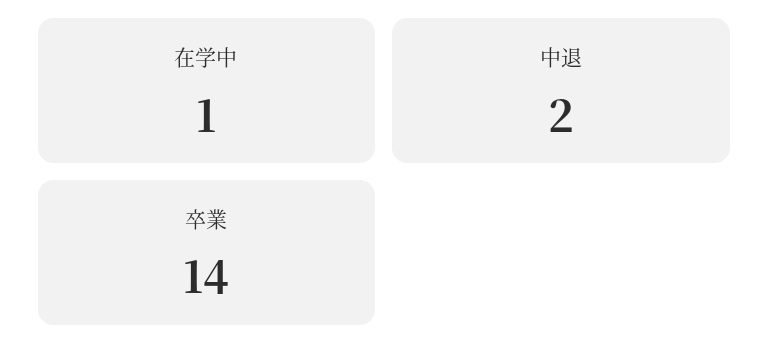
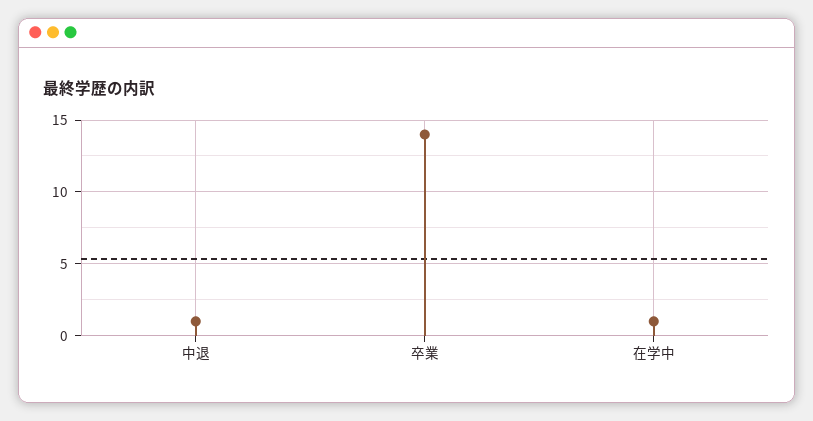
中退: 2 -> 1

